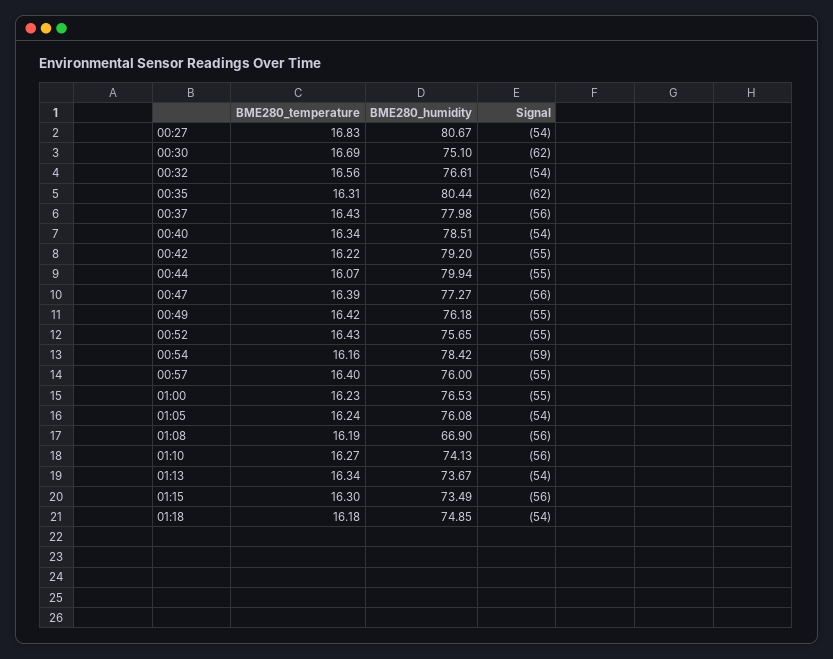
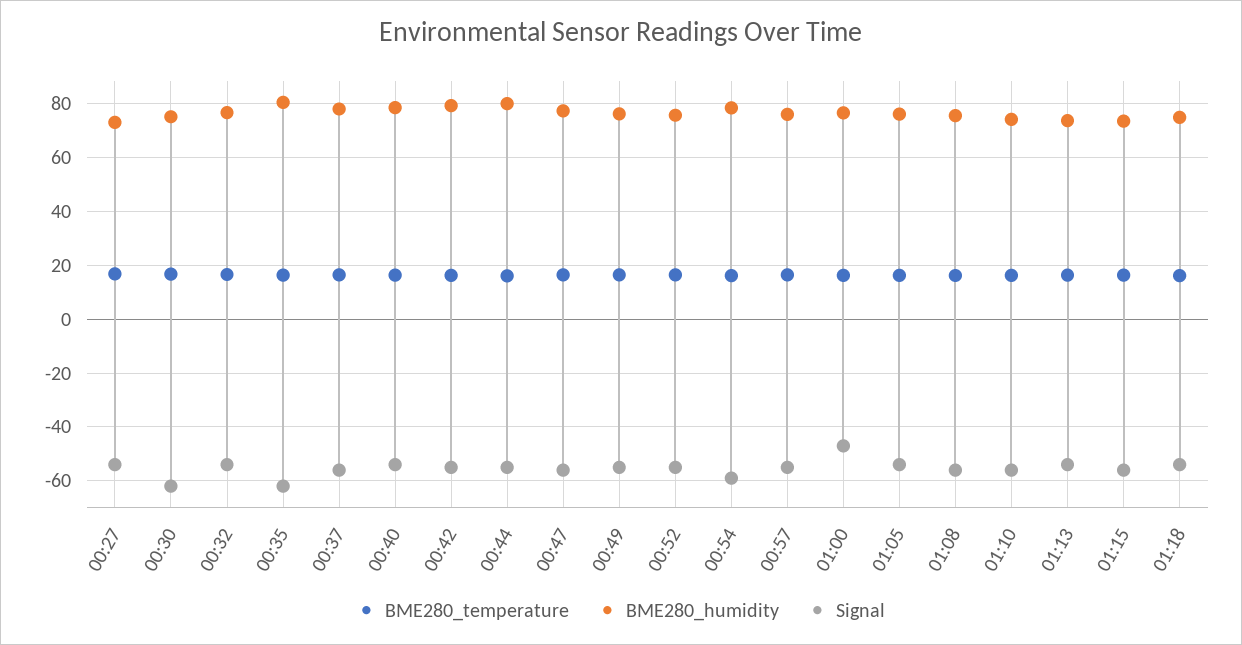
BME280_humidity, 00:27: 80.67 -> 72.5
Signal, 01:00: -55 -> -47.5
BME280_humidity, 01:08: 66.9 -> 75

